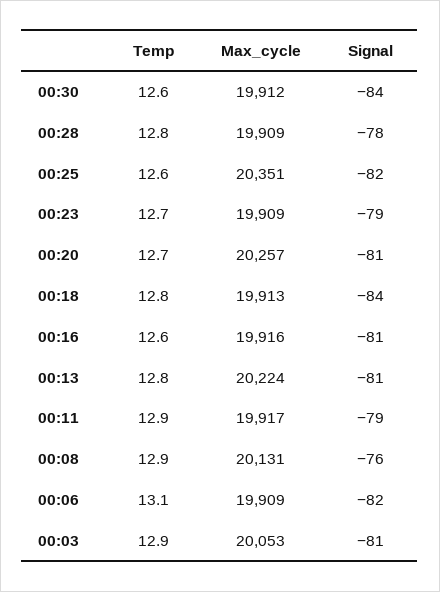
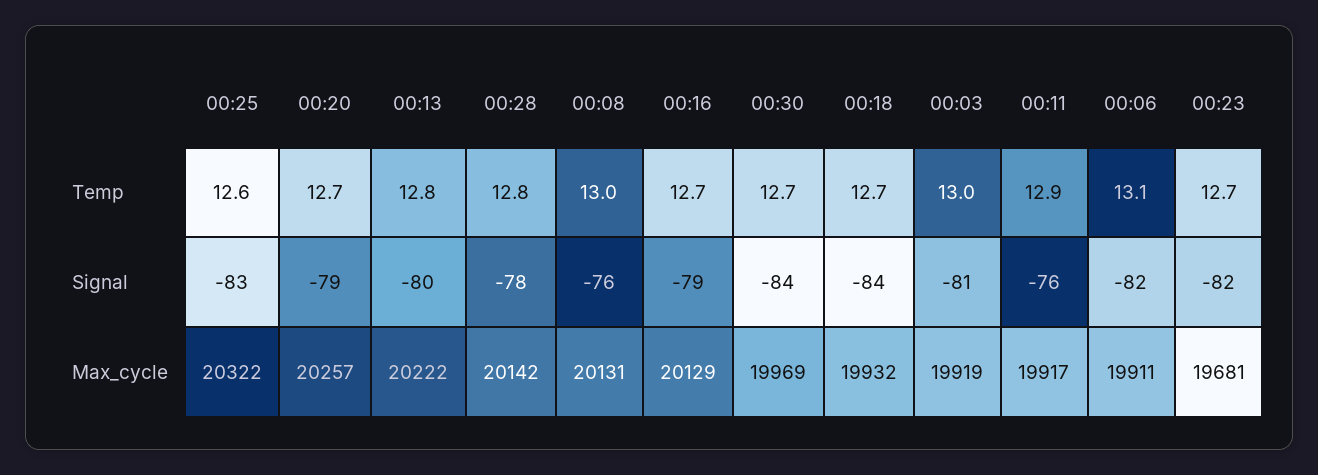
Temp, 00:30: 12.6 -> 12.7
Max_cycle, 00:30: 19912 -> 19969
Max_cycle, 00:28: 19909 -> 20142
Max_cycle, 00:25: 20351 -> 20322
Signal, 00:25: -82 -> -83
Max_cycle, 00:23: 19909 -> 19681
Signal, 00:23: -79 -> -82
Signal, 00:20: -81 -> -79
Temp, 00:18: 12.8 -> 12.7
Max_cycle, 00:18: 19913 -> 19932
Temp, 00:16: 12.6 -> 12.7
Max_cycle, 00:16: 19916 -> 20129
Signal, 00:16: -81 -> -79
Max_cycle, 00:13: 20224 -> 20222
Signal, 00:13: -81 -> -80
Signal, 00:11: -79 -> -76
Temp, 00:08: 12.9 -> 13
Max_cycle, 00:06: 19909 -> 19911
Temp, 00:03: 12.9 -> 13
Max_cycle, 00:03: 20053 -> 19919

